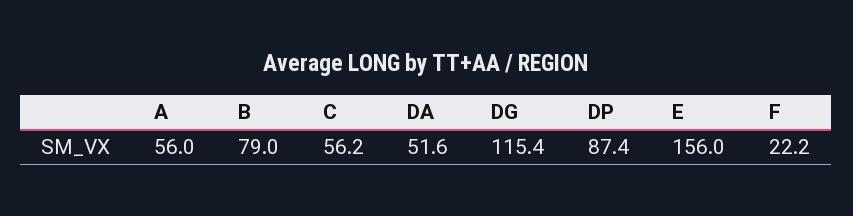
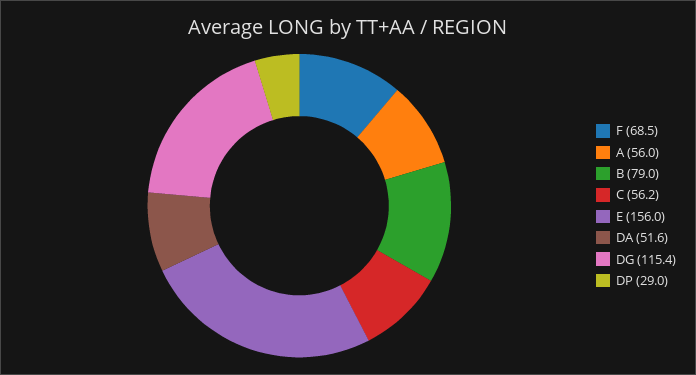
DP: 87.4 -> 29
F: 22.2 -> 68.5

